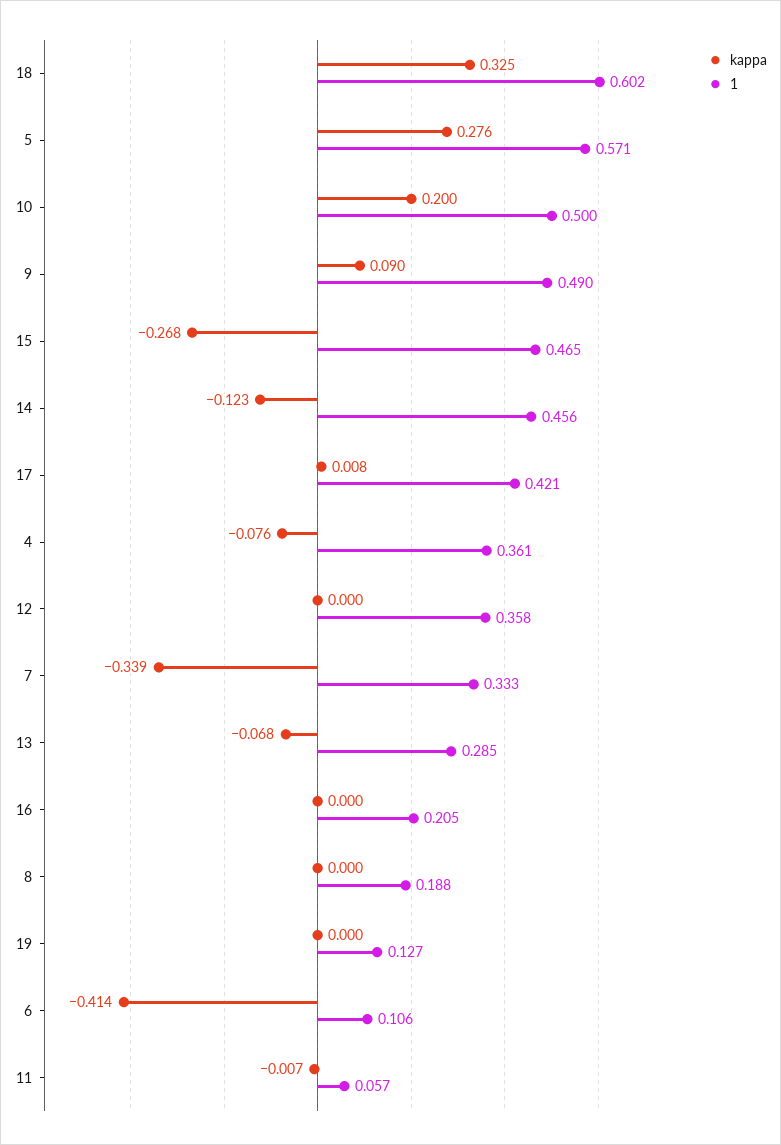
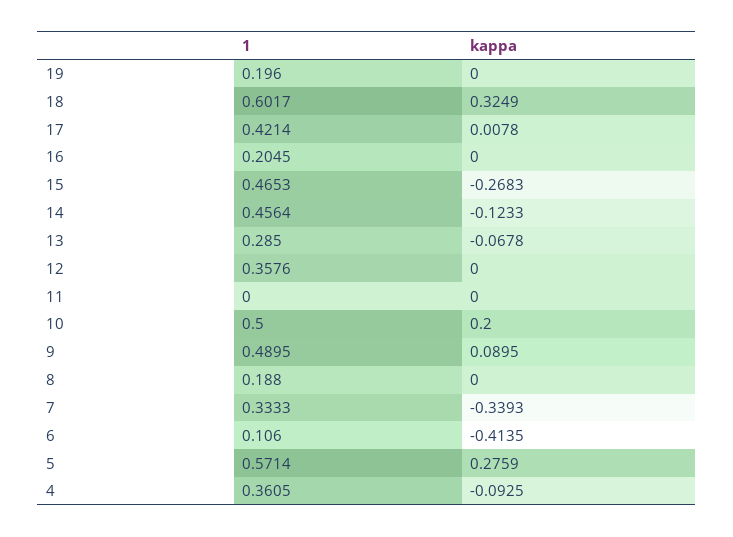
kappa, 4: -0.076 -> -0.0925
1, 19: 0.127 -> 0.196
kappa, 11: -0.007 -> 0
1, 11: 0.057 -> 0

